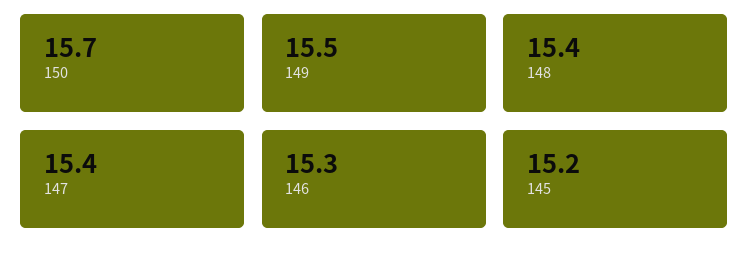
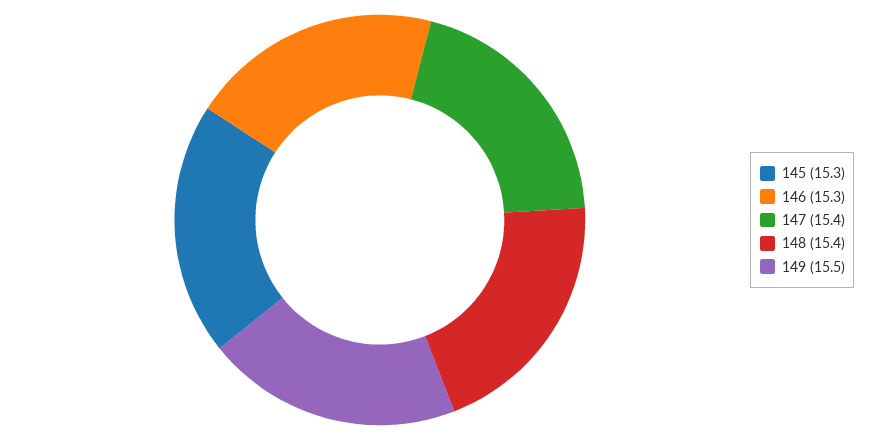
150: 15.7 -> none
145: 15.2 -> 15.3

